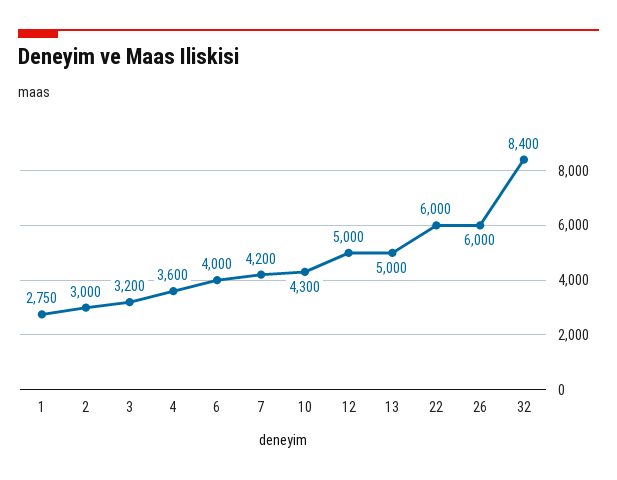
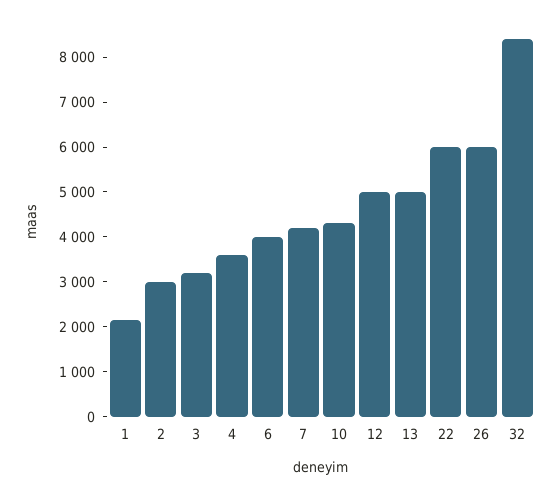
1: 2750 -> 2200

